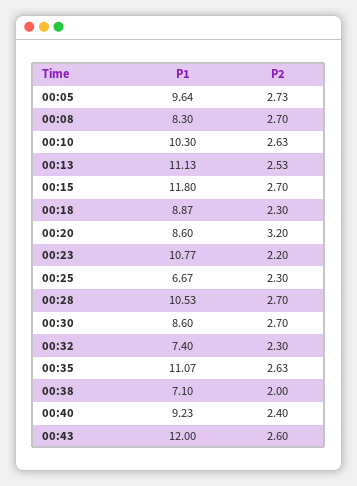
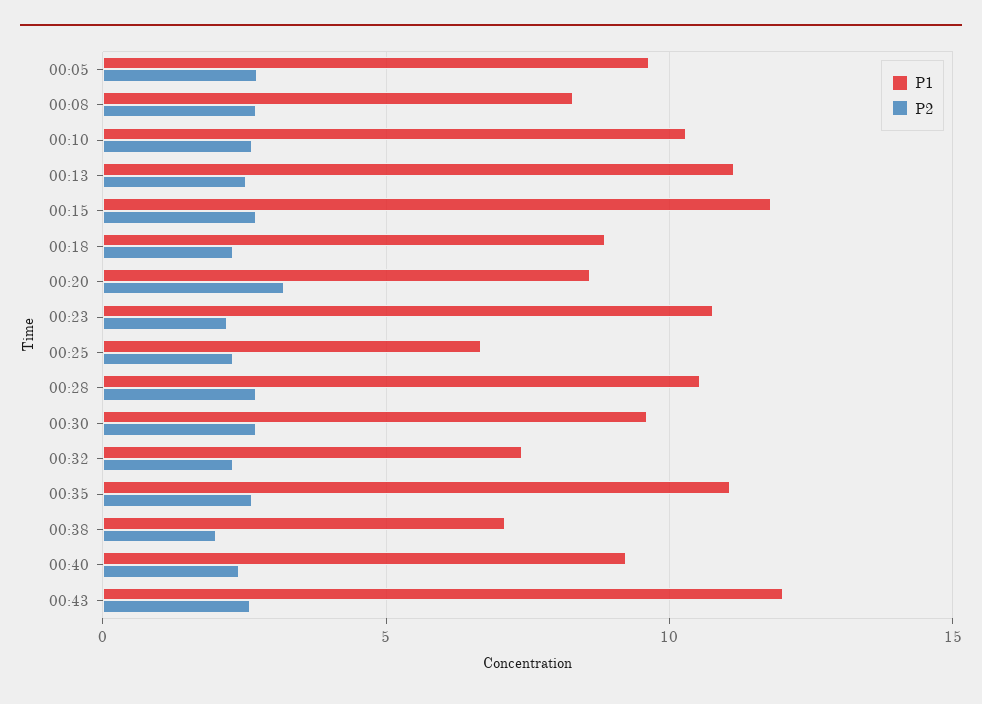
P1, 00:30: 8.6 -> 9.5

